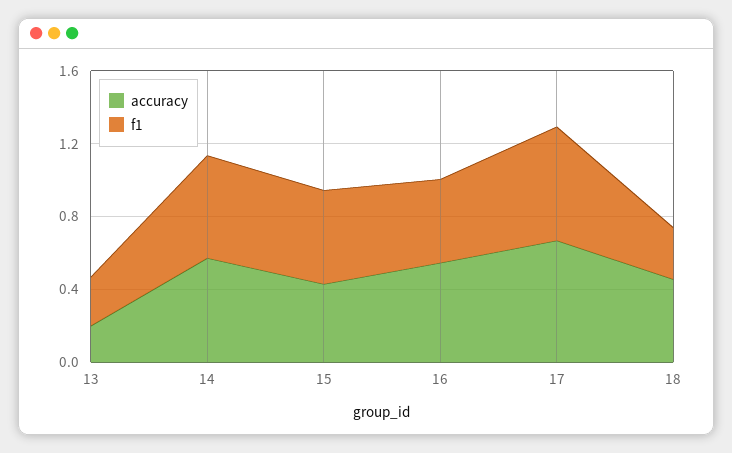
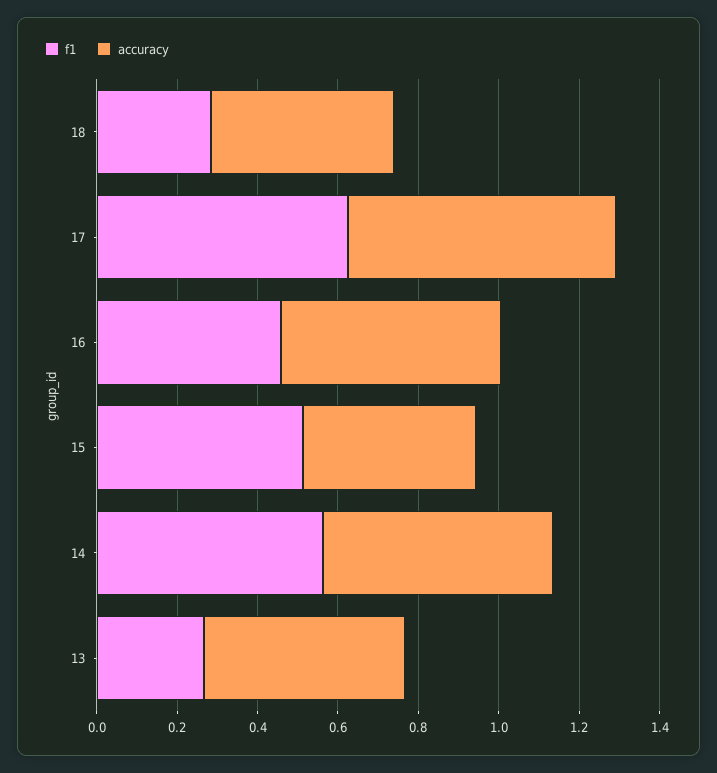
accuracy, 13: 0.2 -> 0.5

